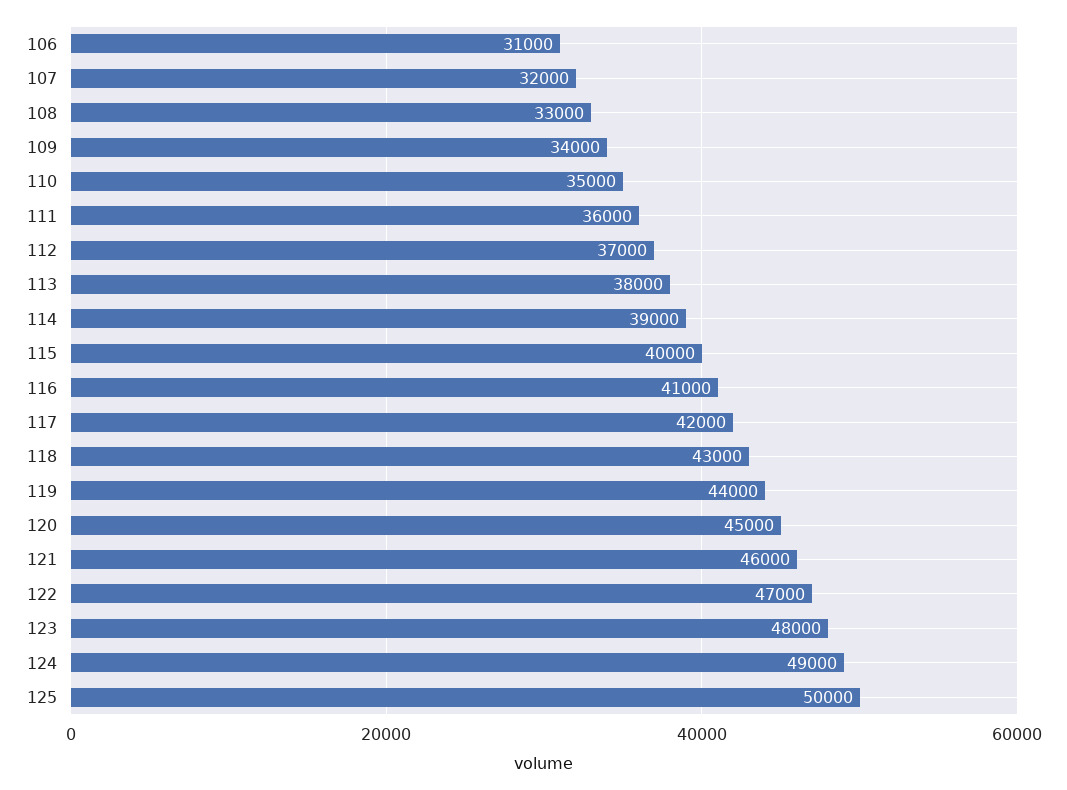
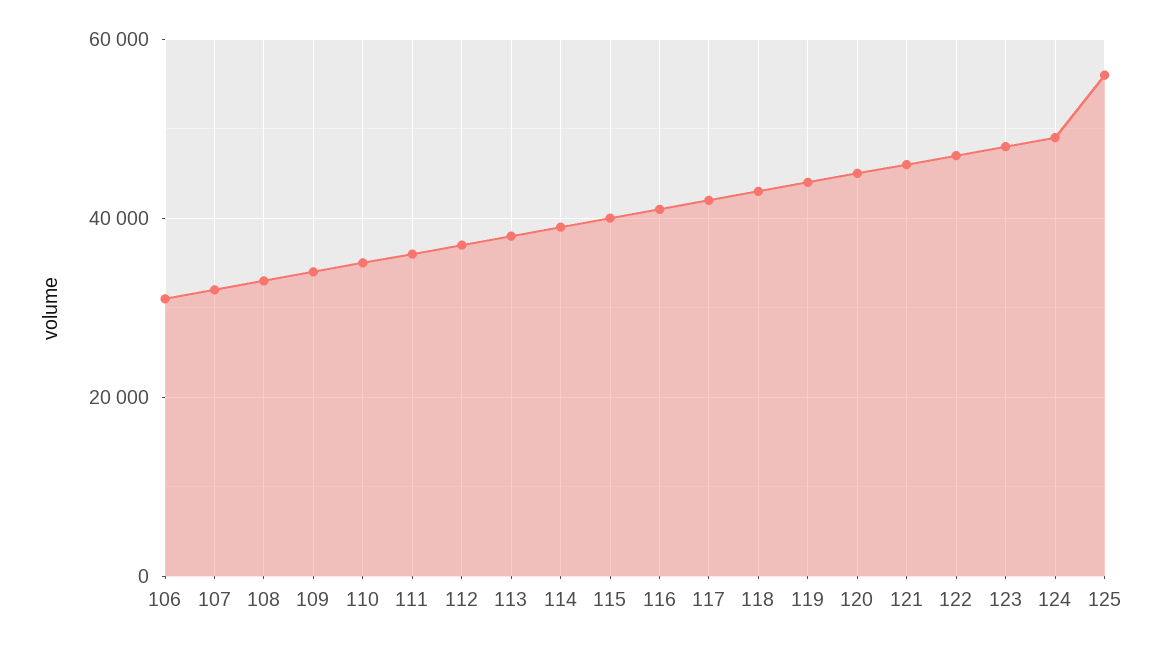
125: 50000 -> 56000

